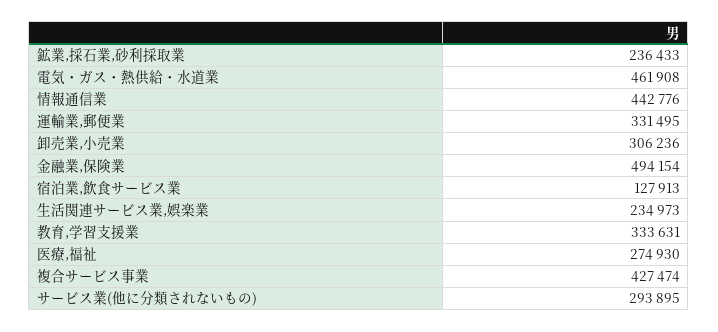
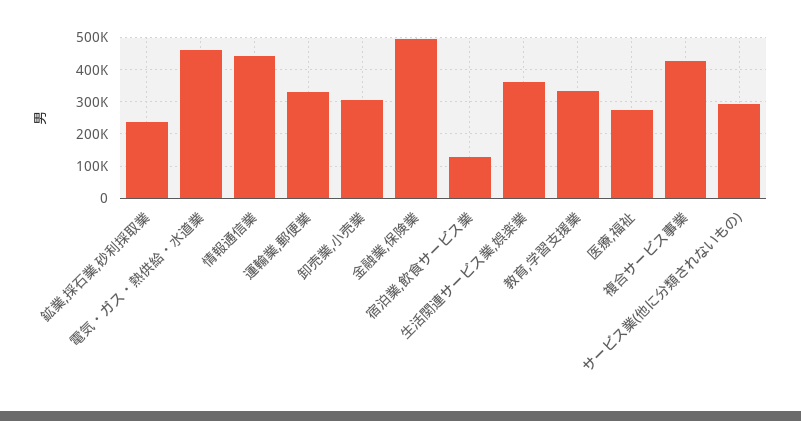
生活関連サービス業,娯楽業: 234973 -> 360000

